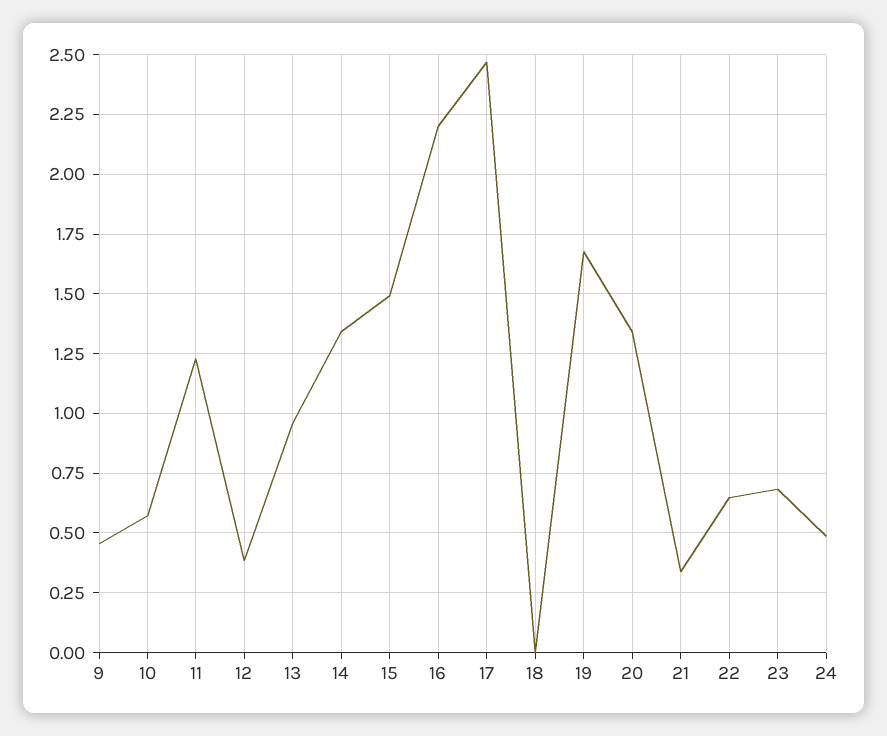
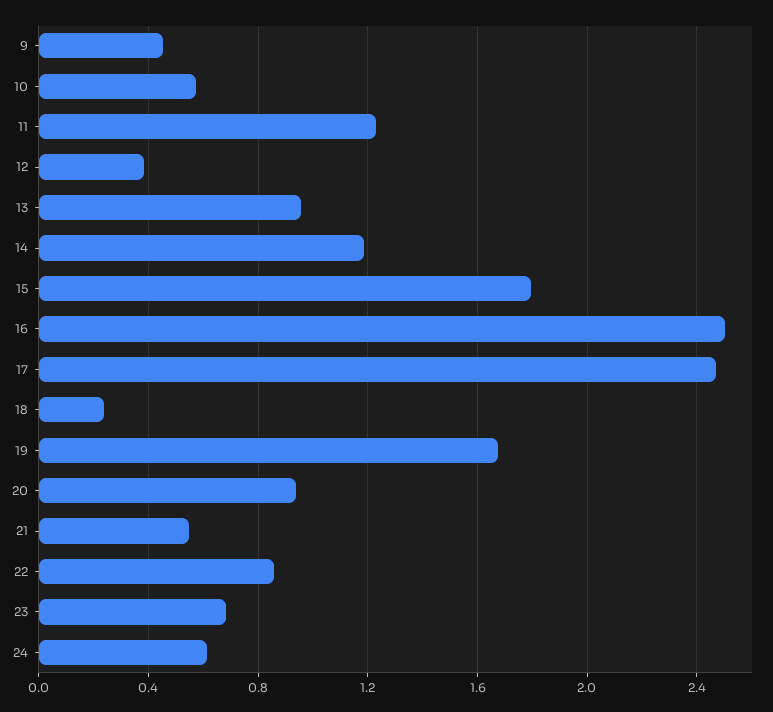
14: 1.35 -> 1.2
15: 1.5 -> 1.8
16: 2.2 -> 2.5
18: 0 -> 0.25
20: 1.35 -> 0.95
21: 0.35 -> 0.55
22: 0.65 -> 0.85
24: 0.5 -> 0.6

